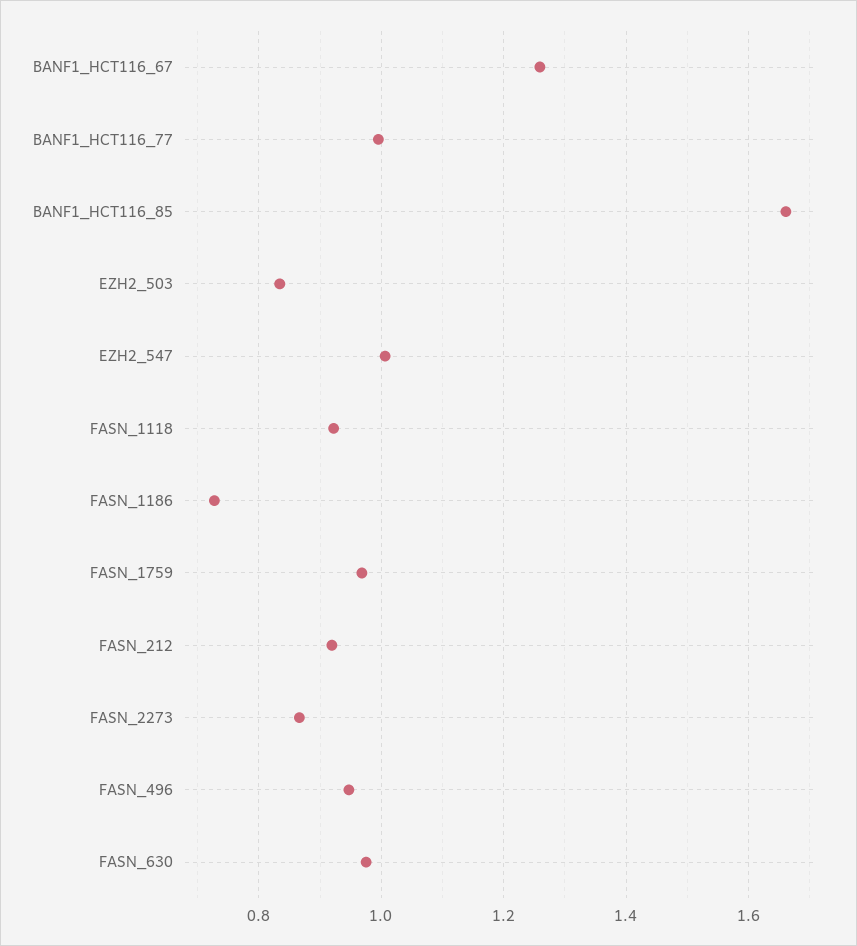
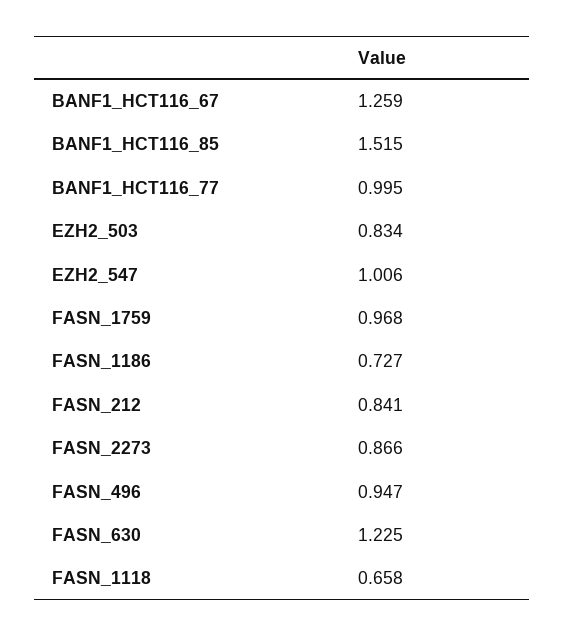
BANF1_HCT116_85: 1.66 -> 1.515
FASN_1118: 0.92 -> 0.658
FASN_212: 0.92 -> 0.841
FASN_630: 0.98 -> 1.225

